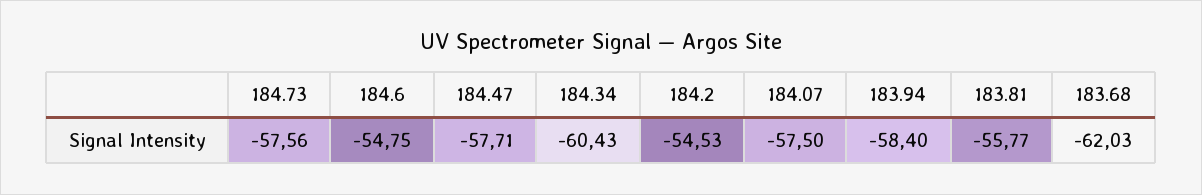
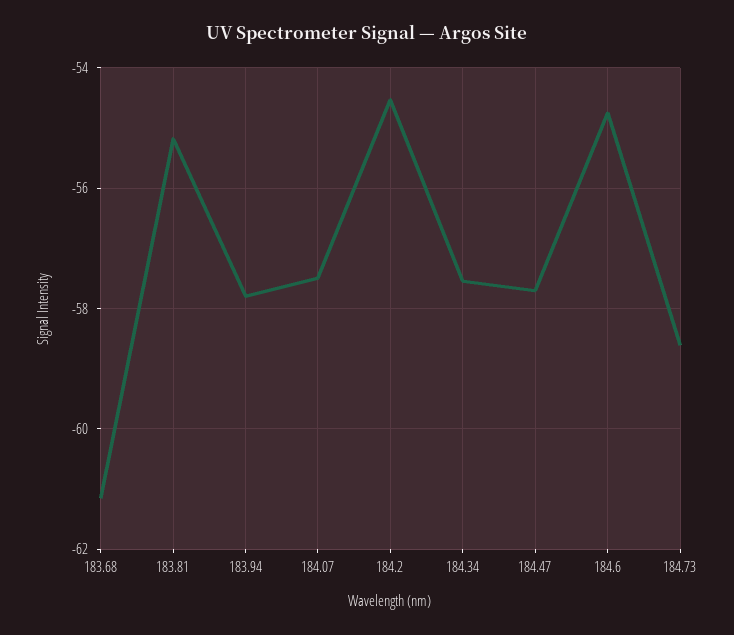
184.73: -57.56 -> -58.6
184.34: -60.43 -> -57.6
183.94: -58.4 -> -57.8
183.81: -55.77 -> -55.2
183.68: -62.03 -> -61.2

